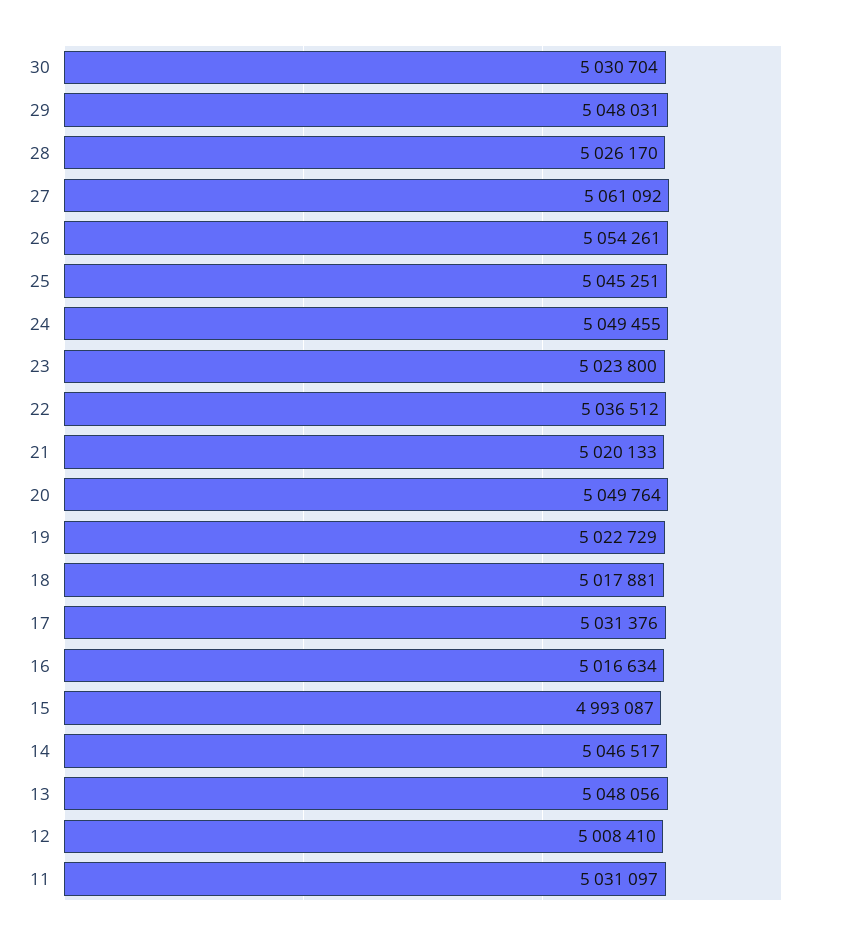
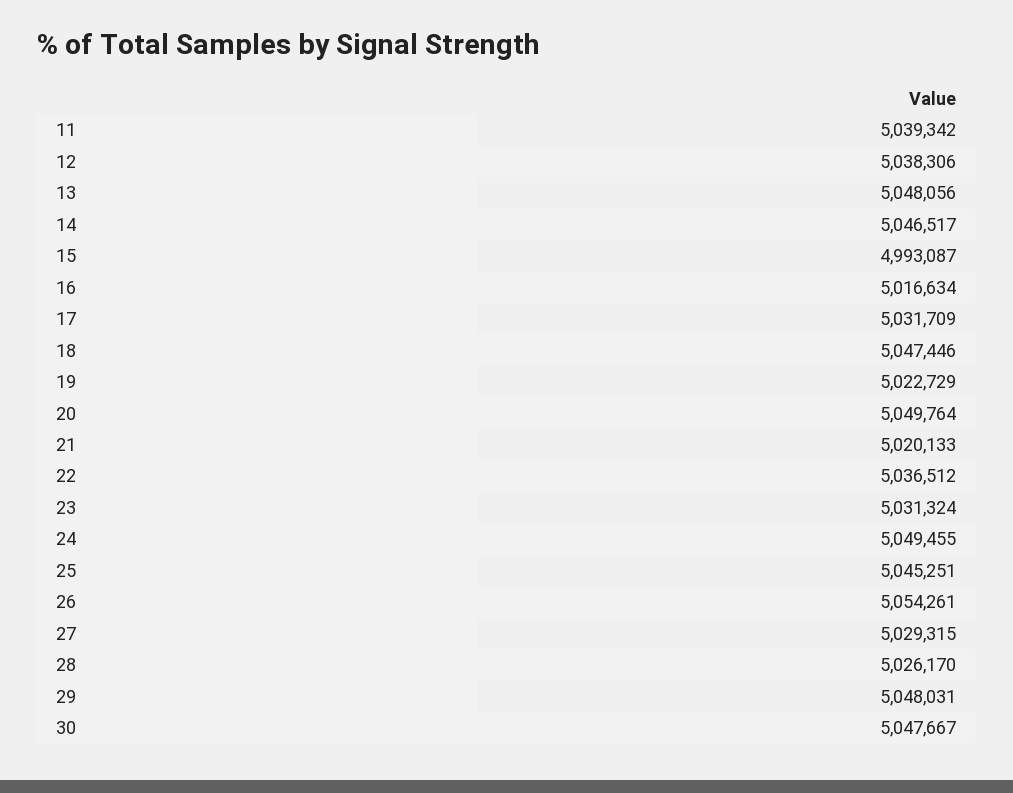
30: 5030704 -> 5047667
27: 5061092 -> 5029315
23: 5023800 -> 5031324
18: 5017881 -> 5047446
17: 5031376 -> 5031709
12: 5008410 -> 5038306
11: 5031097 -> 5039342

